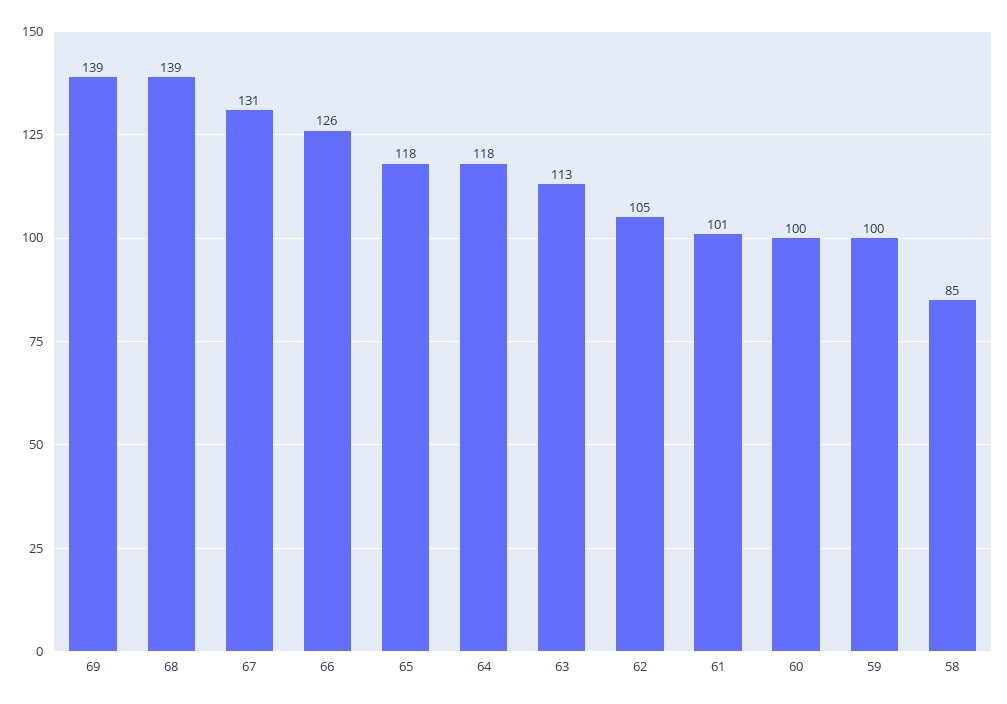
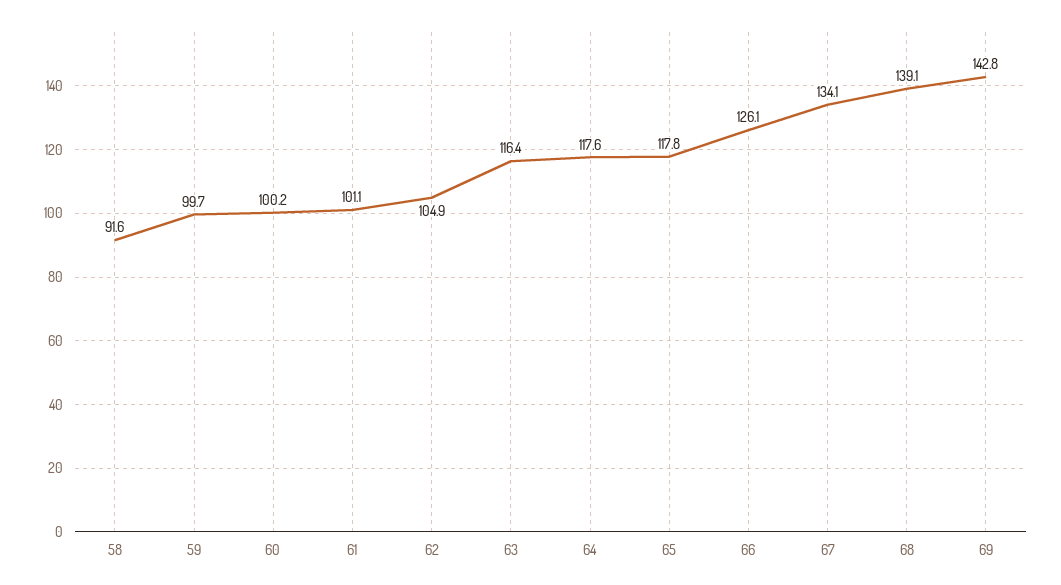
69: 139 -> 142.8
67: 131 -> 134.1
63: 113 -> 116.4
58: 85 -> 91.6

